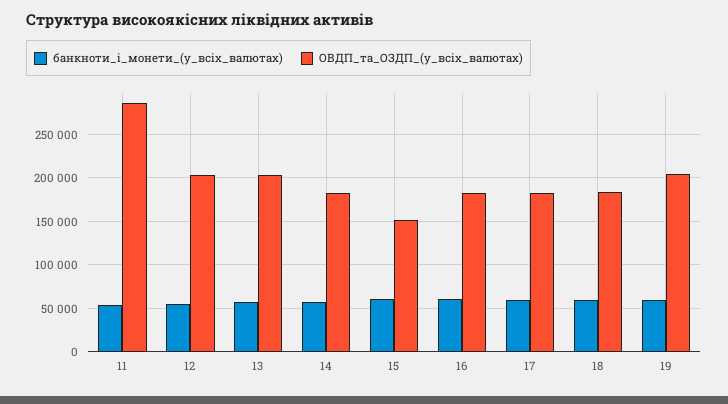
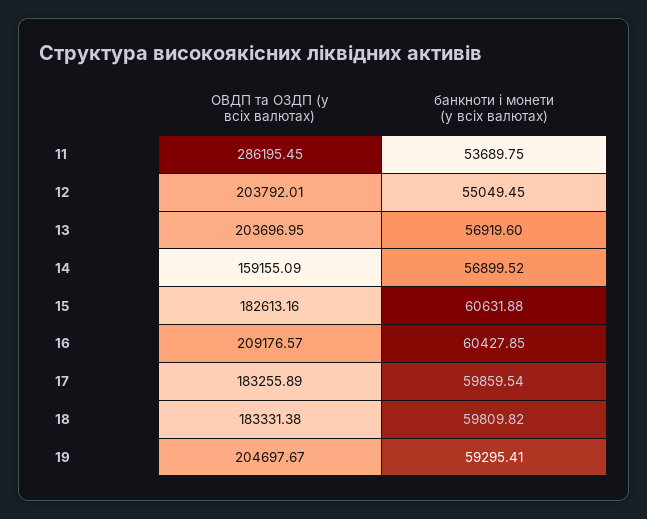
ОВДП_та_ОЗДП_(у_всіх_валютах), 14: 180000 -> 159155.09
ОВДП_та_ОЗДП_(у_всіх_валютах), 15: 150000 -> 182613.16
ОВДП_та_ОЗДП_(у_всіх_валютах), 16: 180000 -> 209176.57

